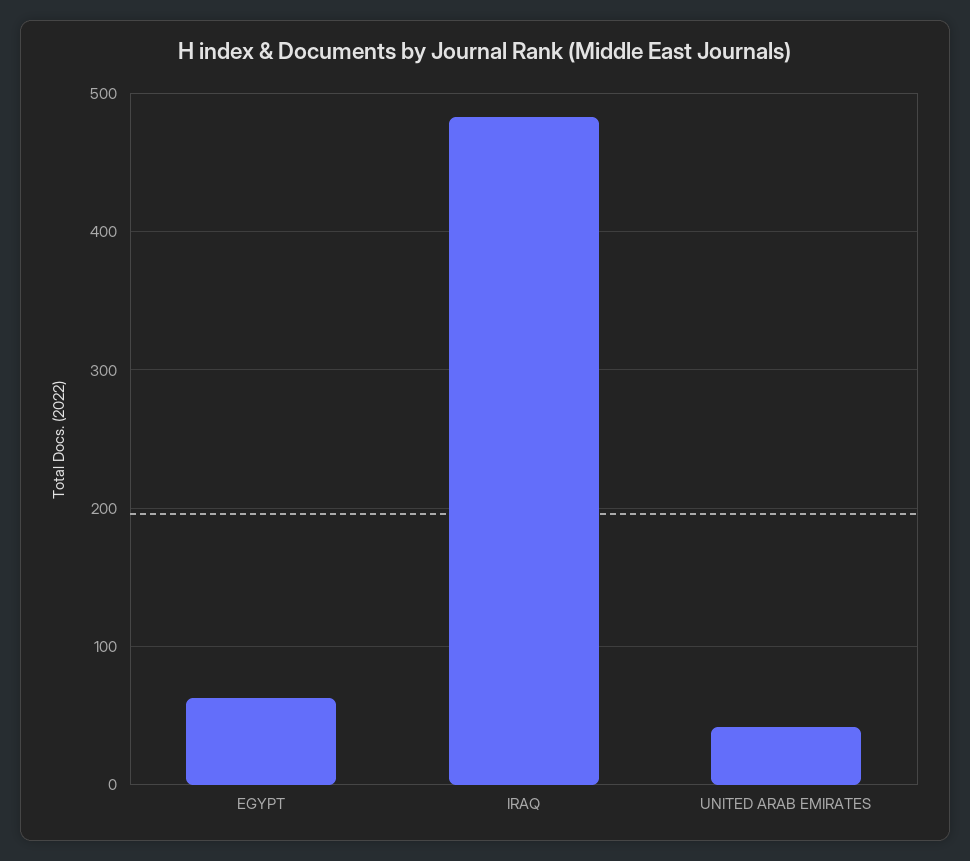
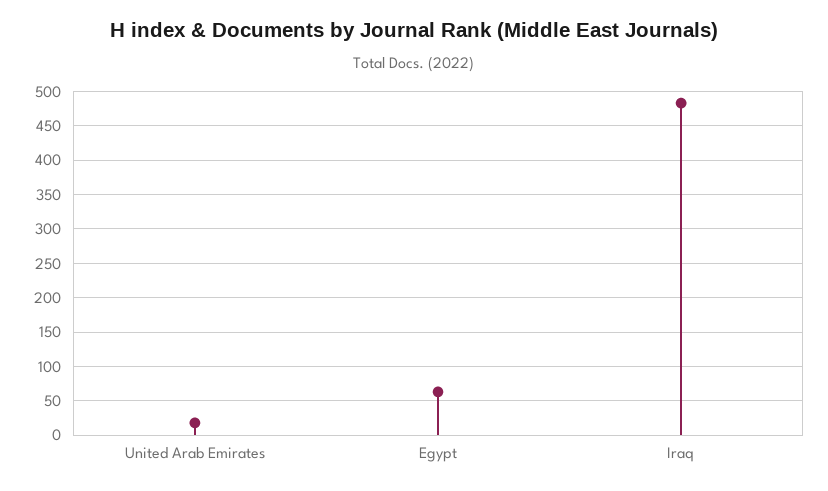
UNITED ARAB EMIRATES: 40 -> 20

